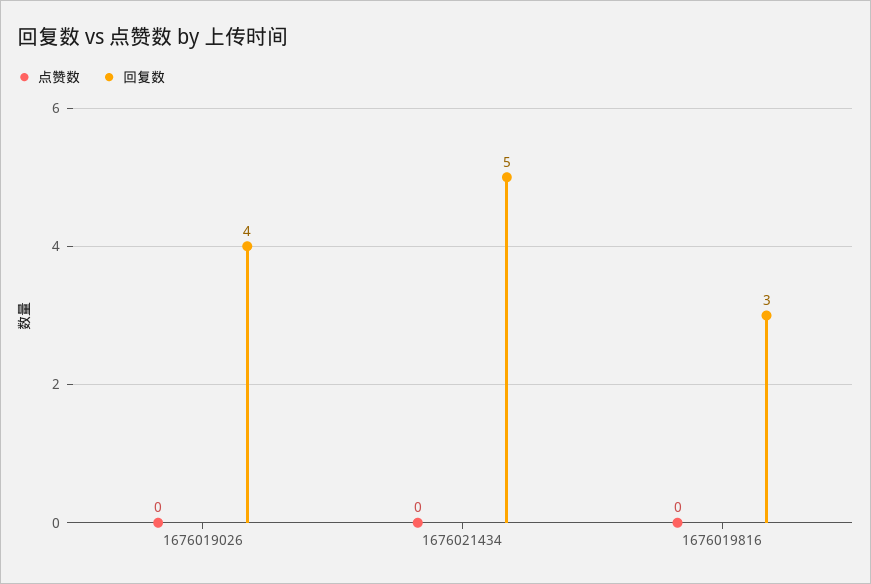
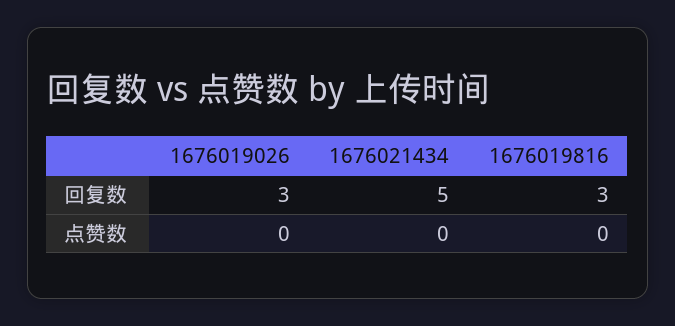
回复数, 1676019026: 4 -> 3

